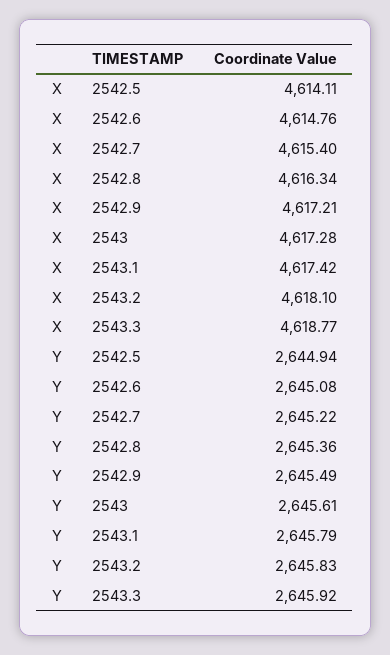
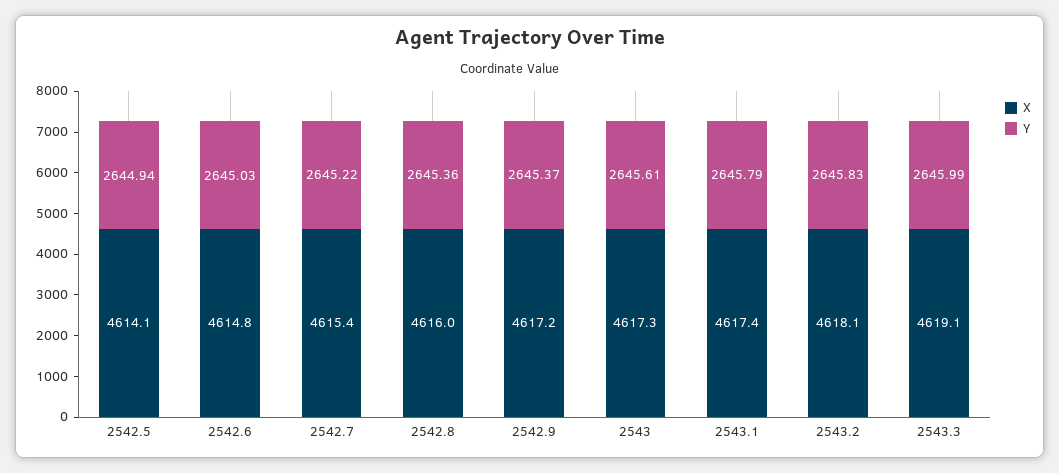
X, 2542.8: 4616.34 -> 4616
X, 2543.3: 4618.77 -> 4619.1
Y, 2542.6: 2645.08 -> 2645.03
Y, 2542.9: 2645.49 -> 2645.37
Y, 2543.3: 2645.92 -> 2645.99

